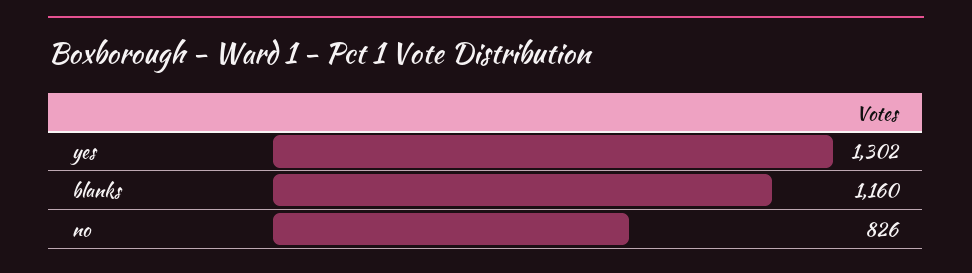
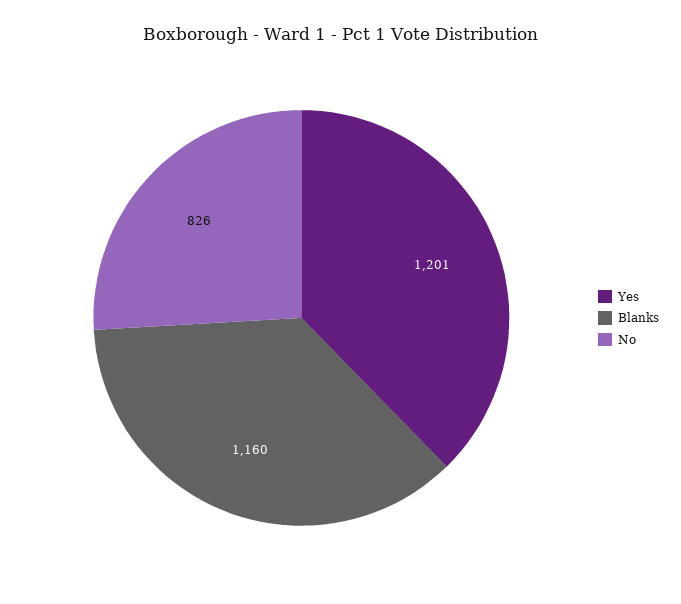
yes: 1302 -> 1201

